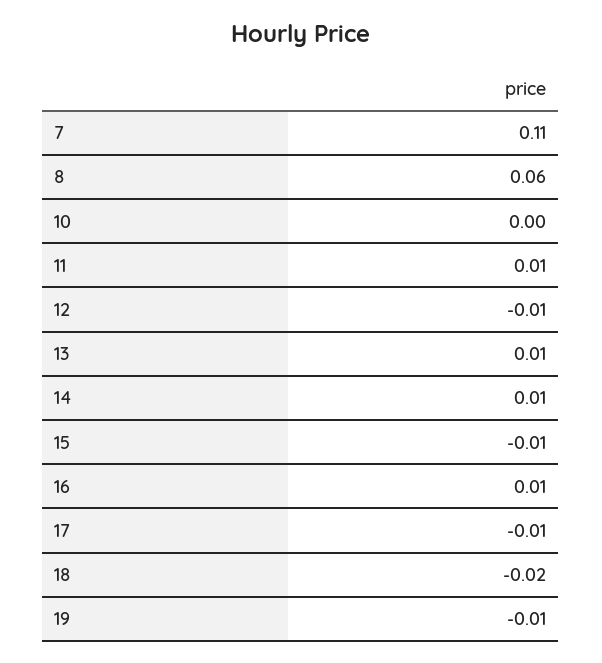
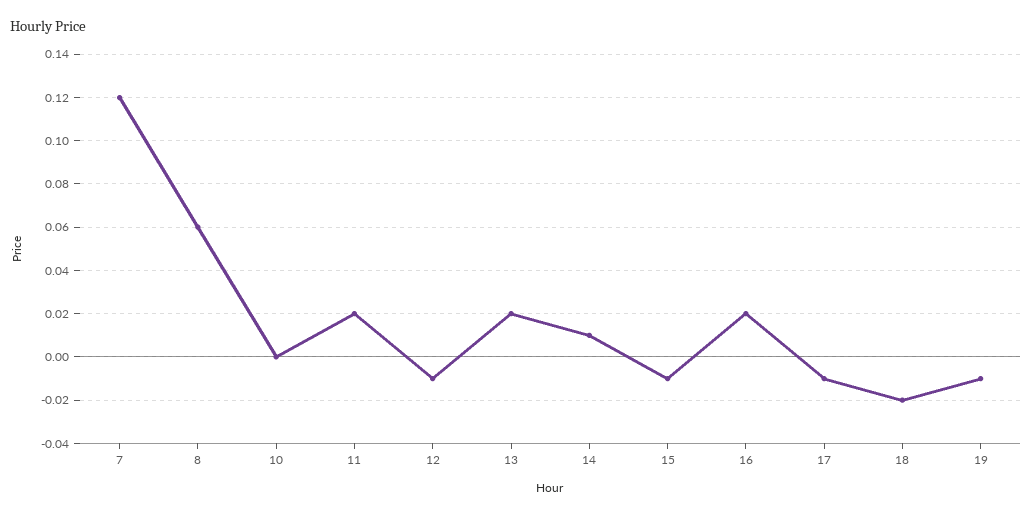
7: 0.11 -> 0.12
11: 0.01 -> 0.02
13: 0.01 -> 0.02
16: 0.01 -> 0.02

